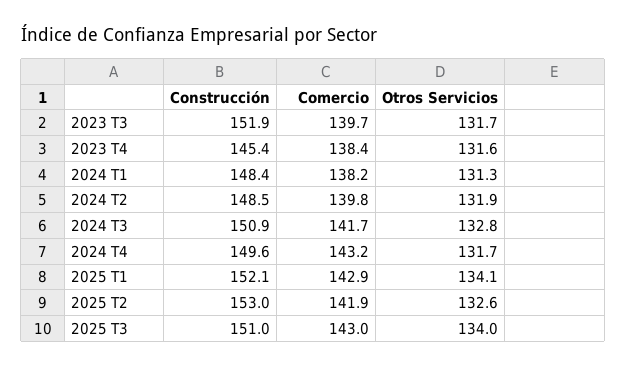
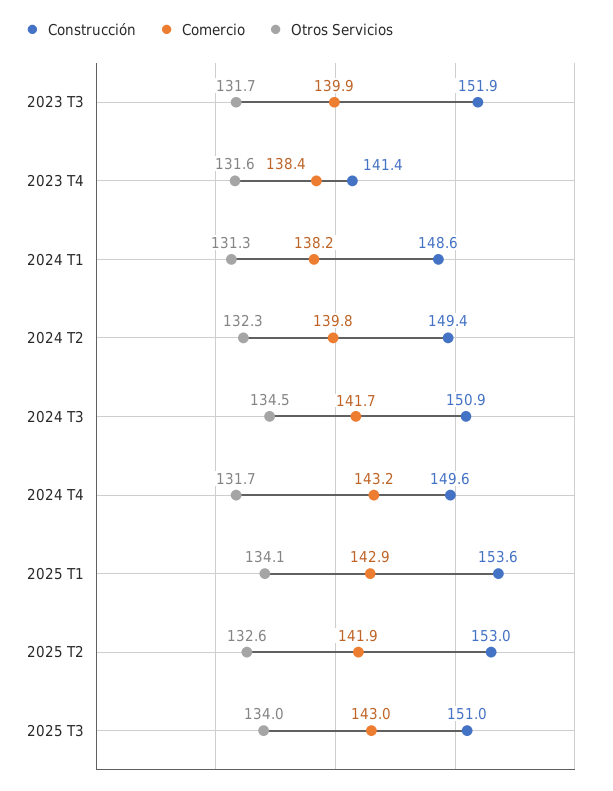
Comercio, 2023 T3: 139.7 -> 139.9
Construcción, 2023 T4: 145.4 -> 141.4
Construcción, 2024 T1: 148.4 -> 148.6
Construcción, 2024 T2: 148.5 -> 149.4
Otros Servicios, 2024 T2: 131.9 -> 132.3
Otros Servicios, 2024 T3: 132.8 -> 134.5
Construcción, 2025 T1: 152.1 -> 153.6

